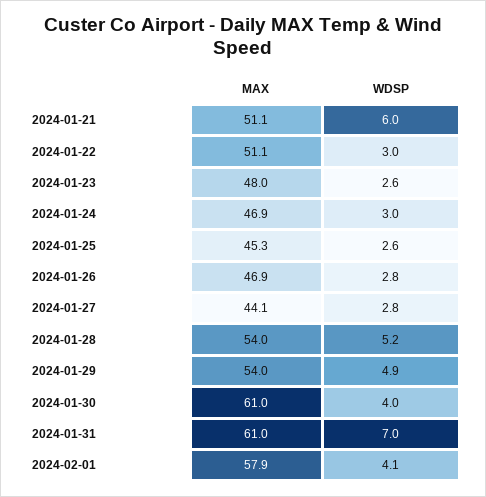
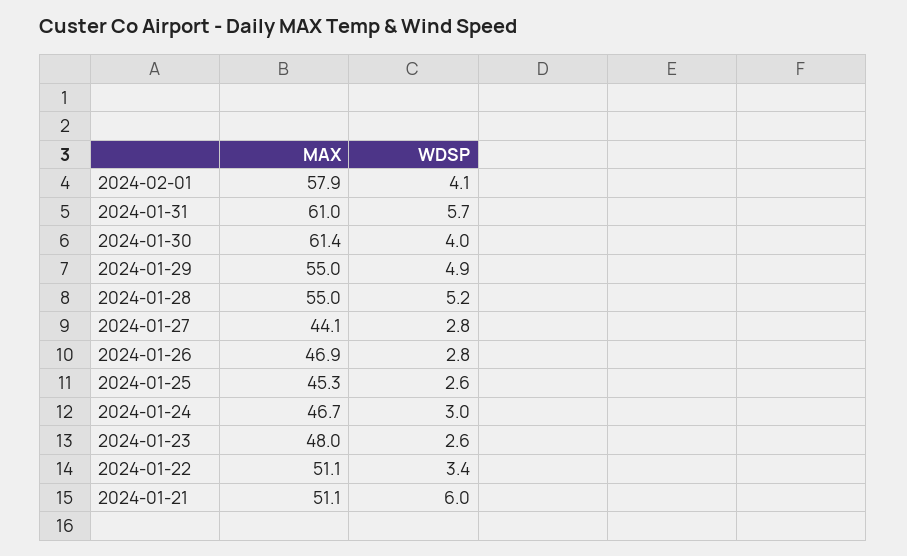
WDSP, 2024-01-22: 3 -> 3.4
MAX, 2024-01-24: 46.9 -> 46.7
MAX, 2024-01-28: 54 -> 55
MAX, 2024-01-29: 54 -> 55
MAX, 2024-01-30: 61 -> 61.4
WDSP, 2024-01-31: 7 -> 5.7

